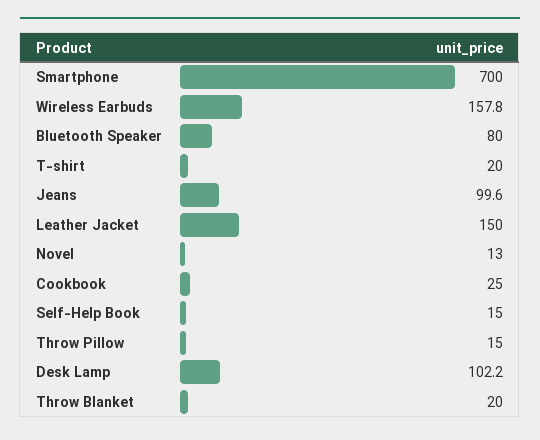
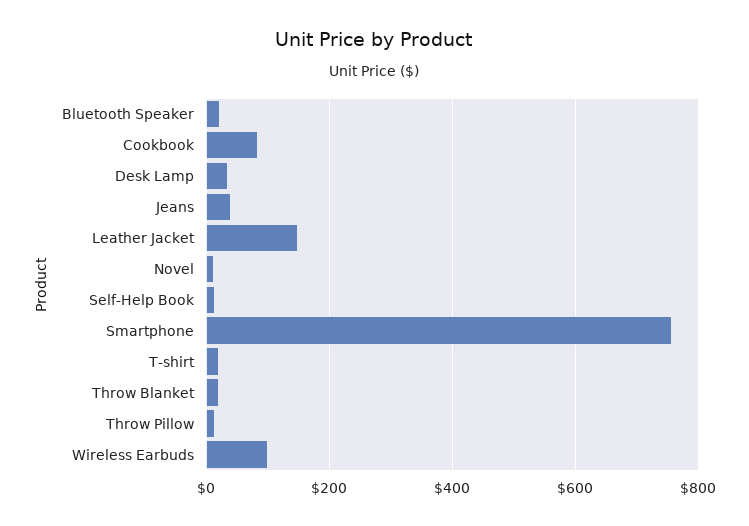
Smartphone: 700 -> 760
Wireless Earbuds: 157.8 -> 100
Bluetooth Speaker: 80 -> 20
Jeans: 99.6 -> 40
Cookbook: 25 -> 80
Desk Lamp: 102.2 -> 40

